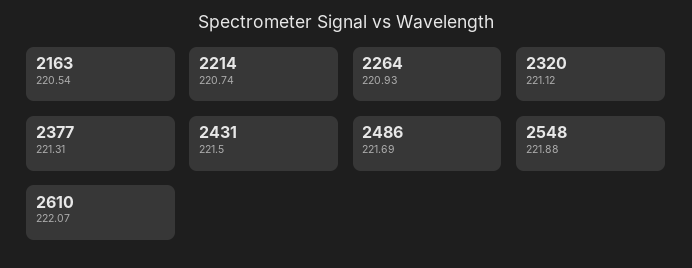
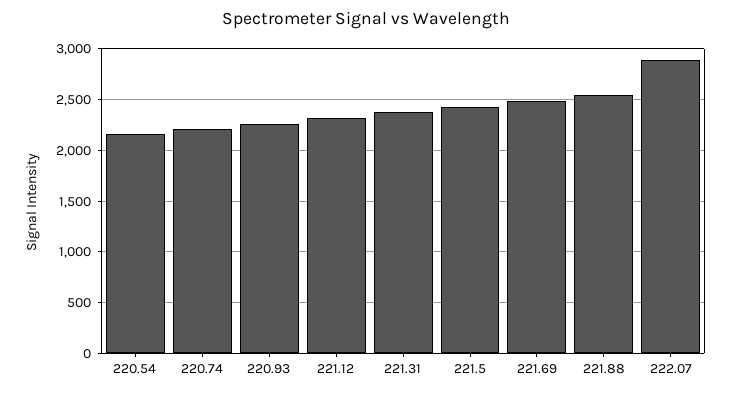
222.07: 2610 -> 2900

